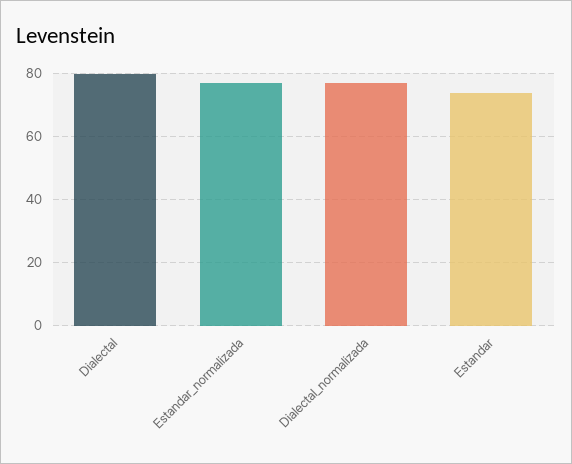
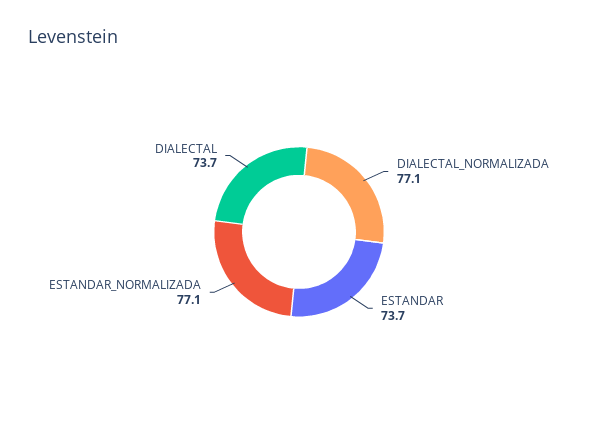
Dialectal: 80 -> 73.7

